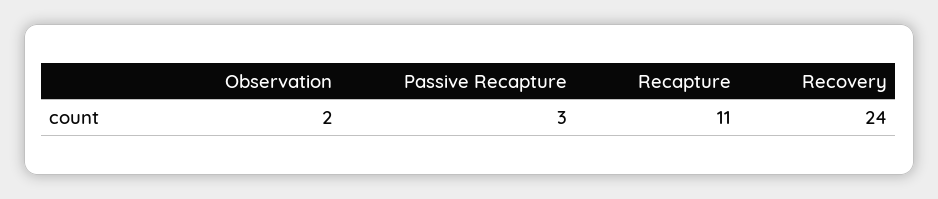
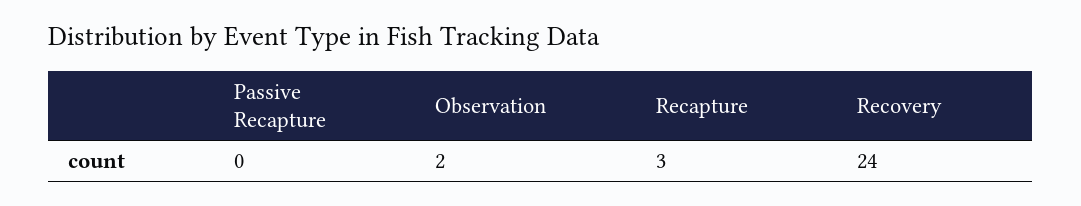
Passive Recapture: 3 -> 0
Recapture: 11 -> 3

